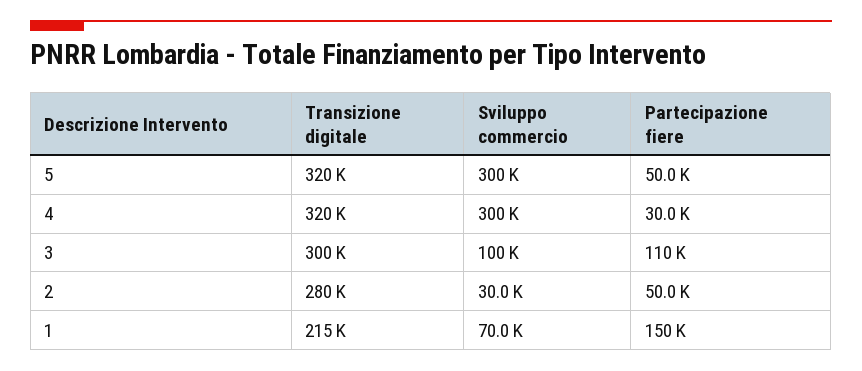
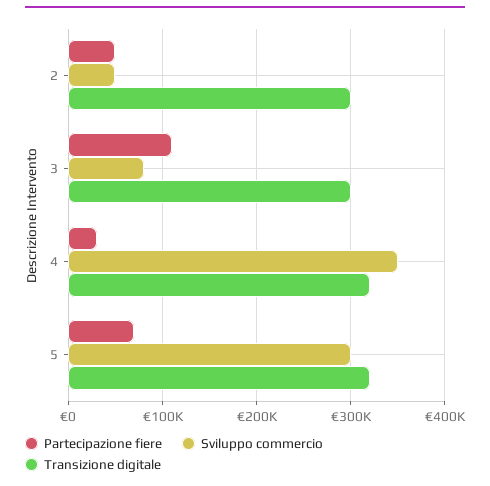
Partecipazione fiere, 5: 50000 -> 70000
Sviluppo commercio, 4: 300000 -> 350000
Sviluppo commercio, 3: 100000 -> 80000
Transizione digitale, 2: 280000 -> 300000
Sviluppo commercio, 2: 30000 -> 50000
Transizione digitale, 1: 215000 -> none
Sviluppo commercio, 1: 70000 -> none
Partecipazione fiere, 1: 150000 -> none

